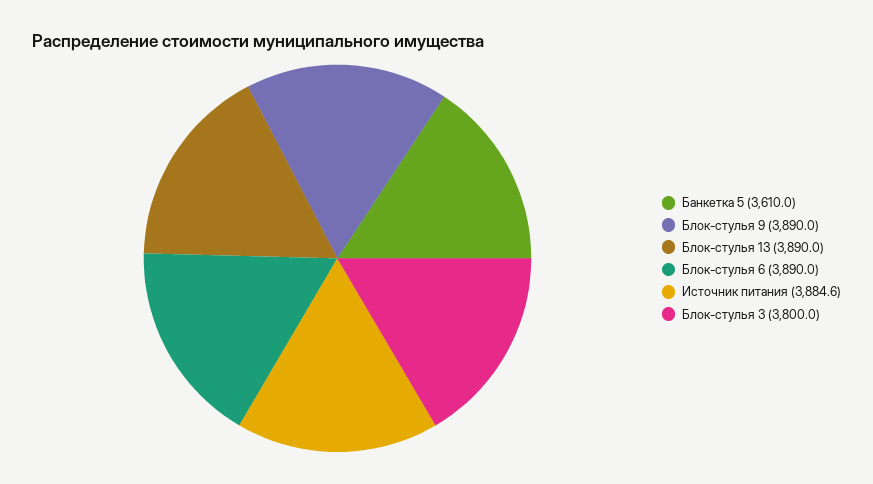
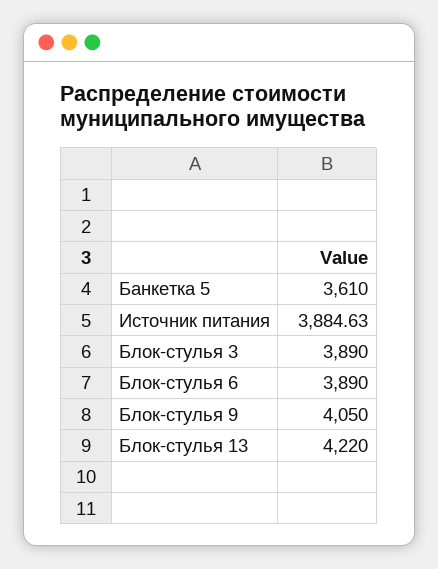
Блок-стулья 9: 3890 -> 4050
Блок-стулья 13: 3890 -> 4220
Блок-стулья 3: 3800 -> 3890

